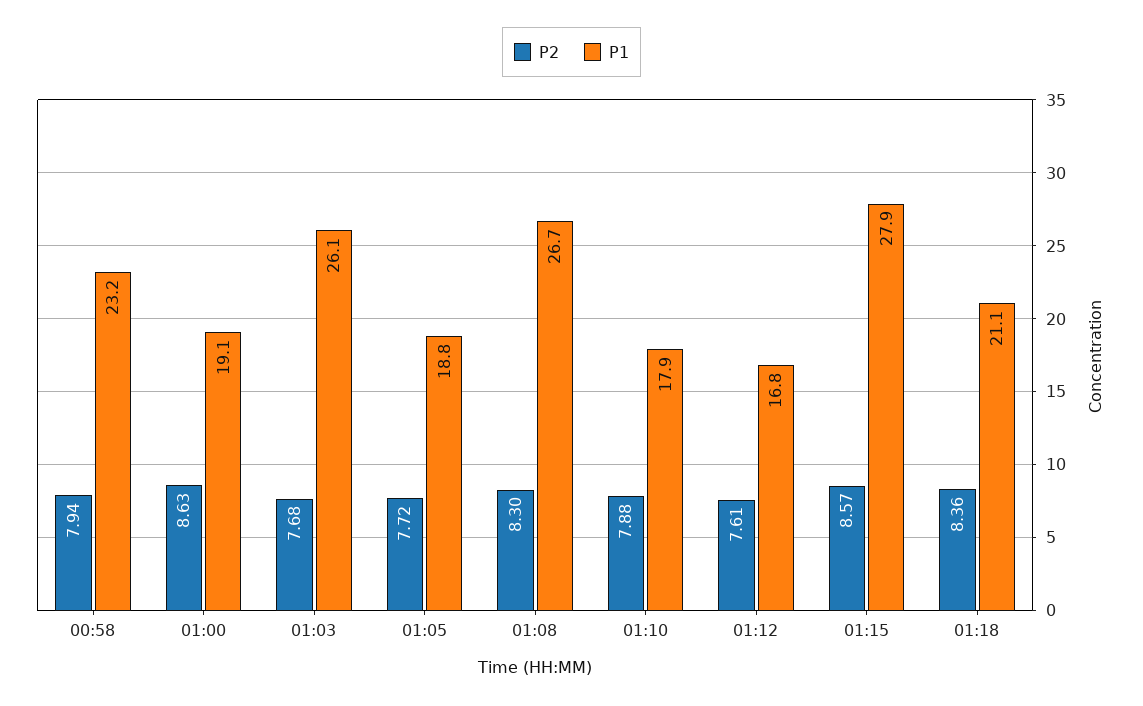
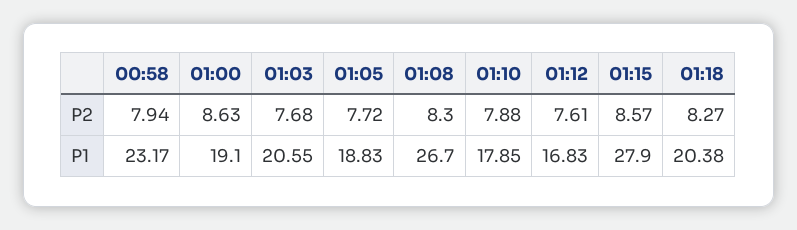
P1, 01:03: 26.1 -> 20.55
P2, 01:18: 8.36 -> 8.27
P1, 01:18: 21.1 -> 20.38

